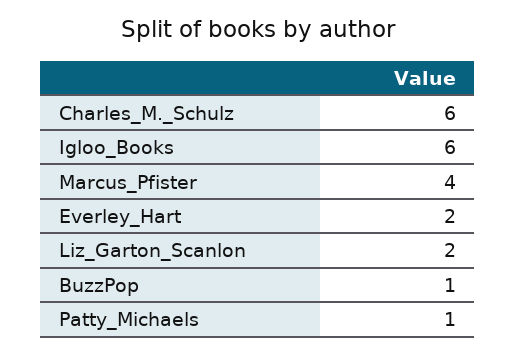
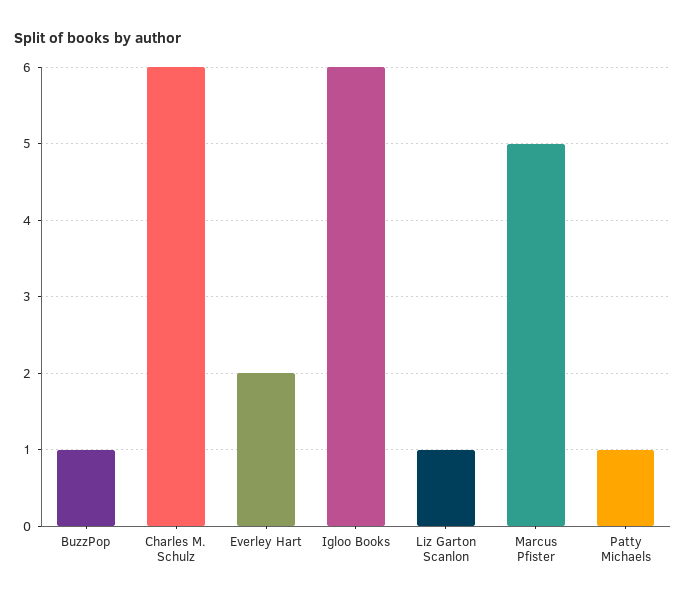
Marcus_Pfister: 4 -> 5
Liz_Garton_Scanlon: 2 -> 1

